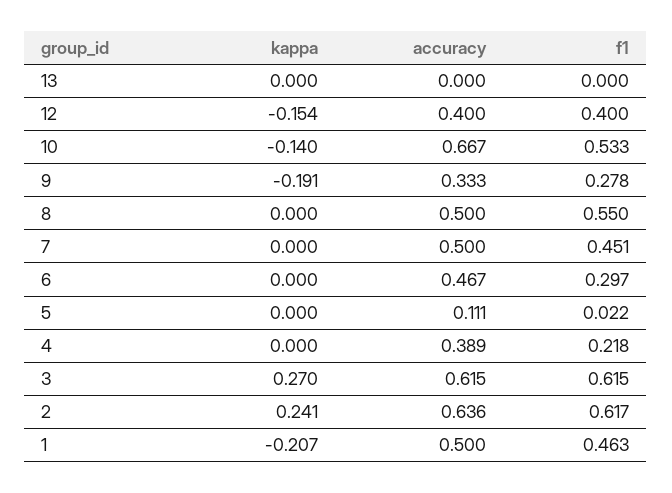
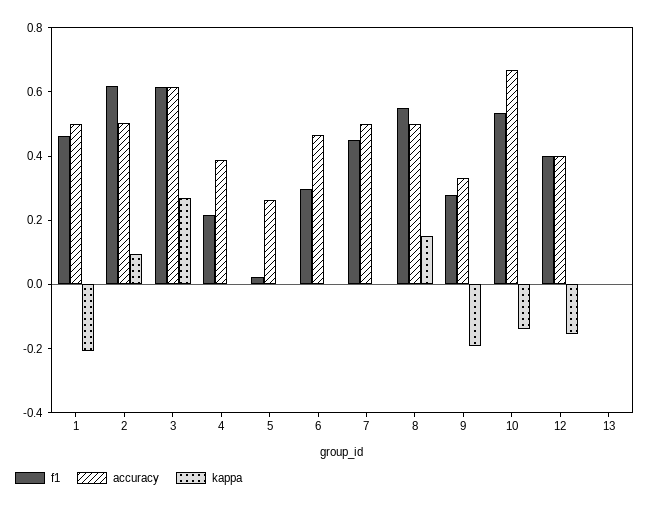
kappa, 8: 0 -> 0.15
accuracy, 5: 0.111 -> 0.25
kappa, 2: 0.241 -> 0.1
accuracy, 2: 0.636 -> 0.5

